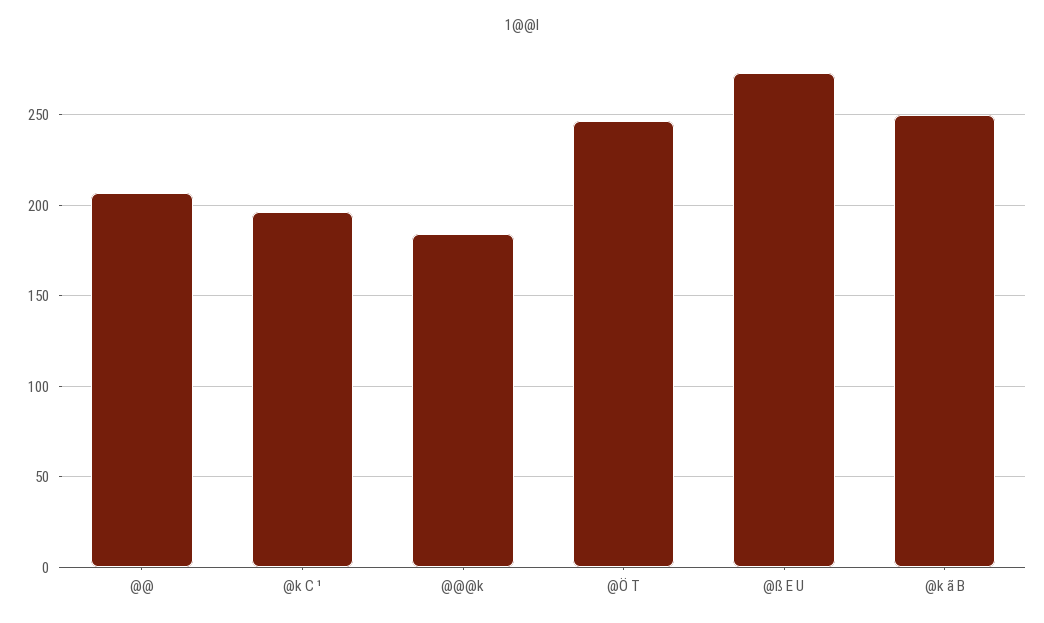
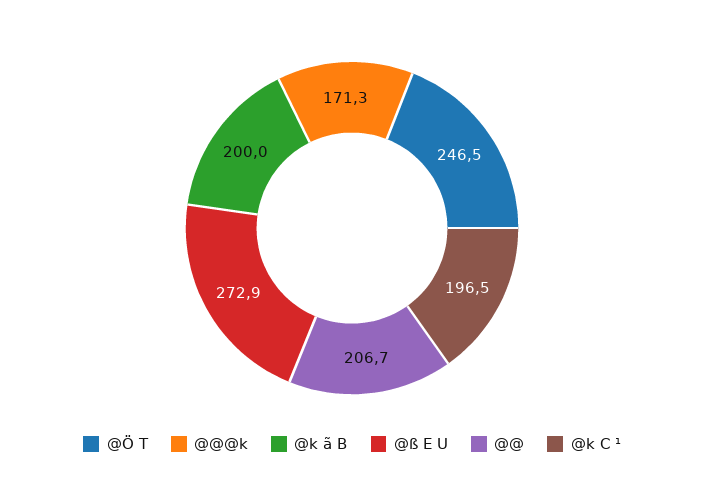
@@@k: 185 -> 171.3
@k ã B: 250 -> 200

